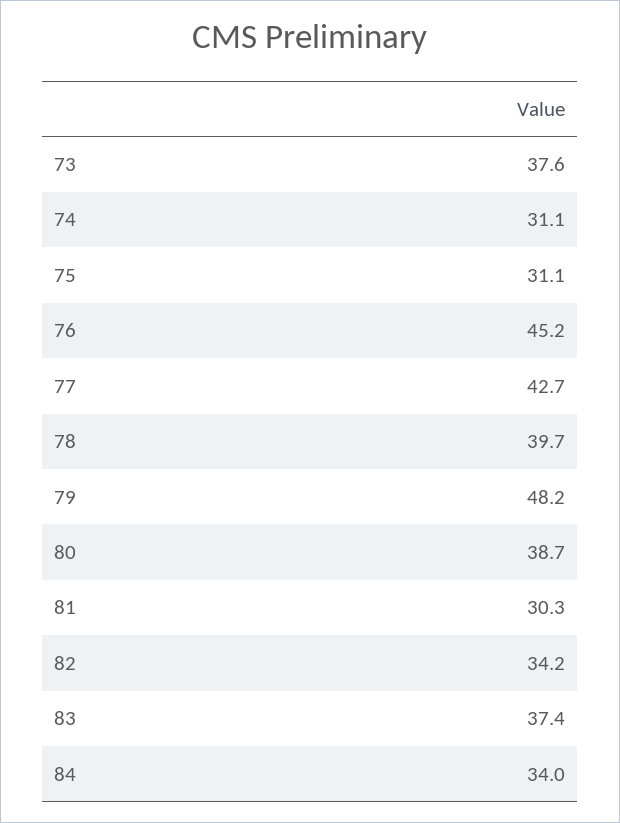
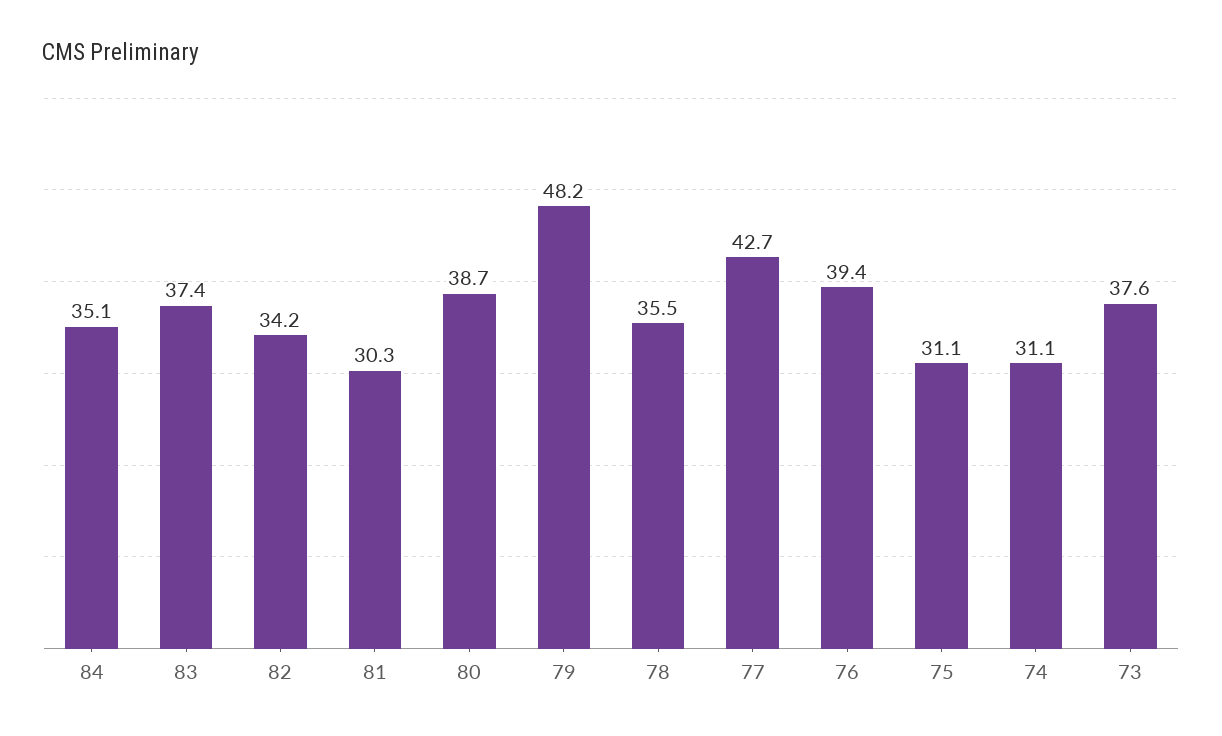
76: 45.2 -> 39.4
78: 39.7 -> 35.5
84: 34 -> 35.1

